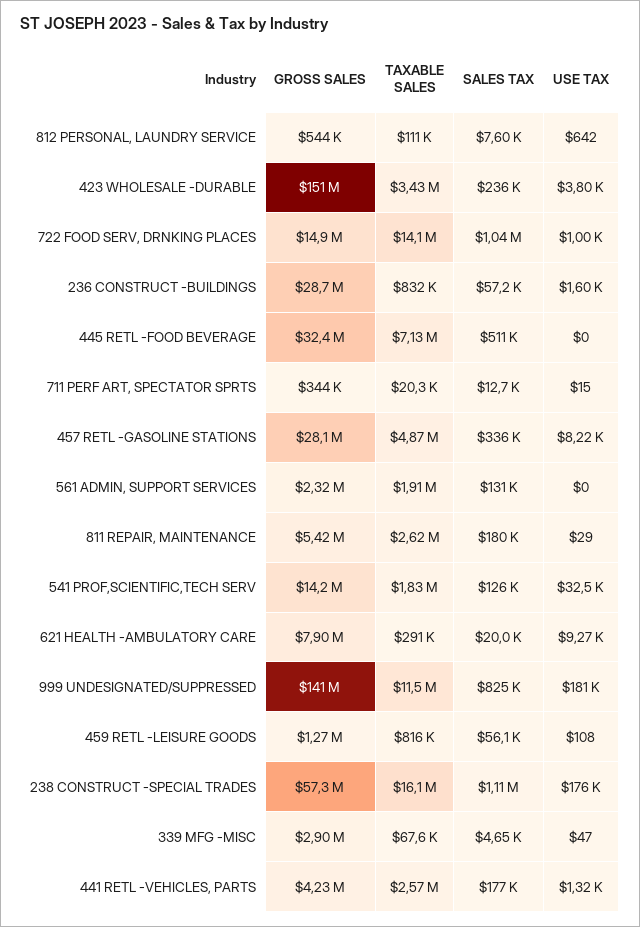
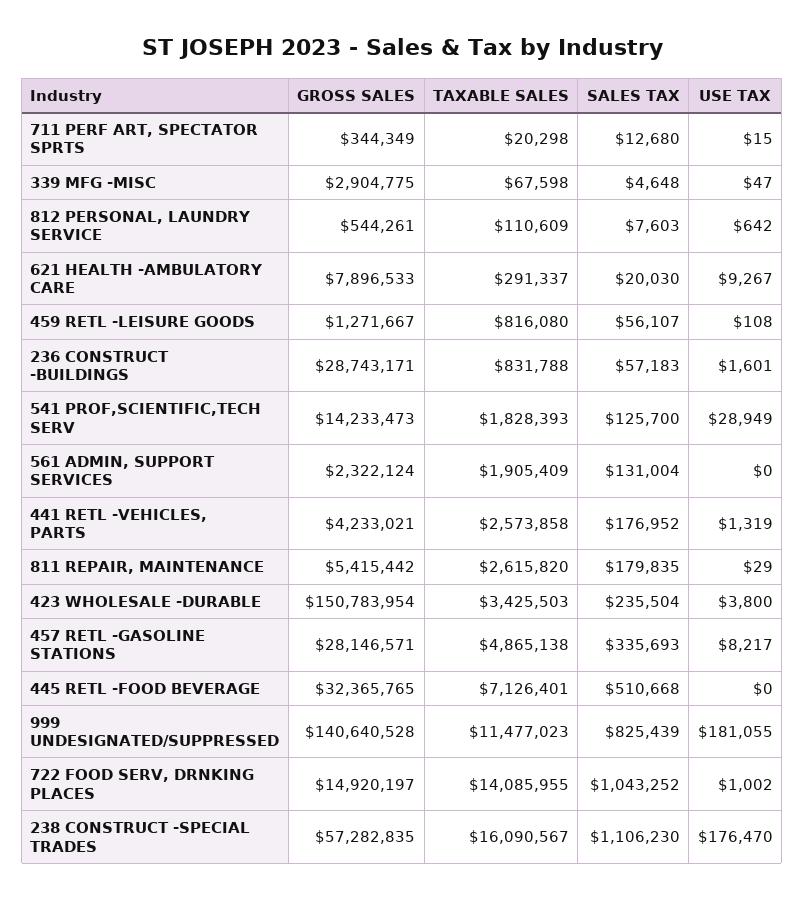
USE TAX, 541 PROF,SCIENTIFIC,TECH SERV: 32500 -> 28949

